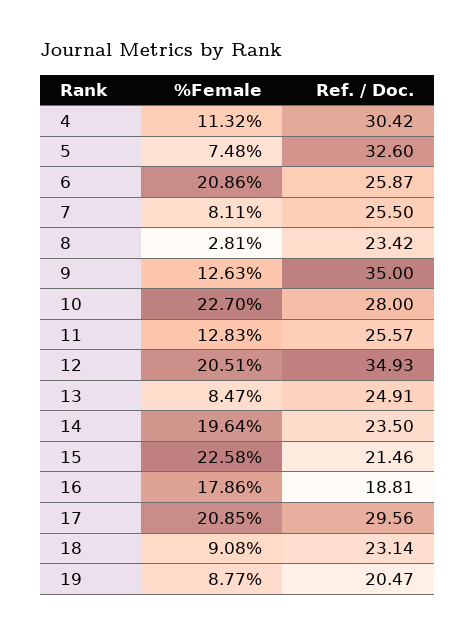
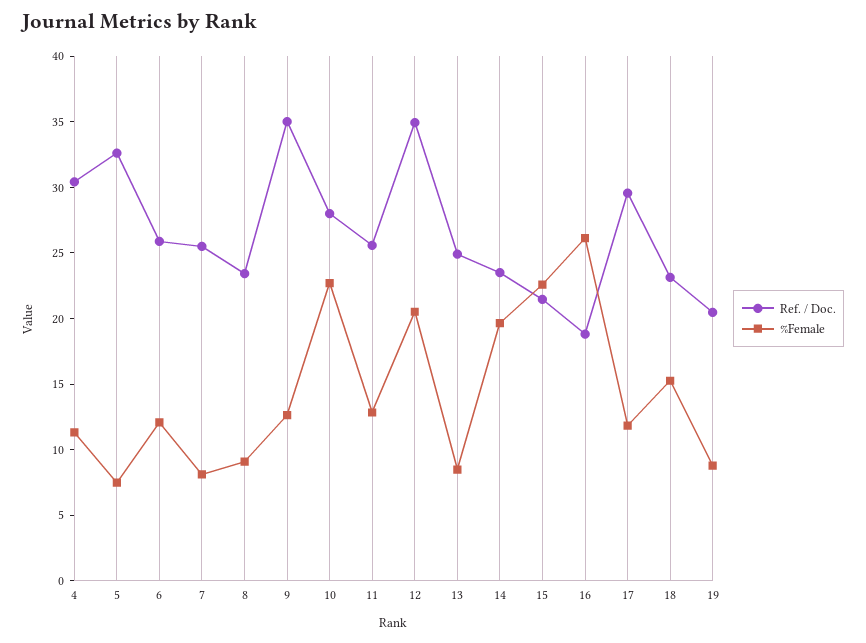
%Female, 6: 20.86 -> 12
%Female, 8: 2.81 -> 9
%Female, 16: 17.86 -> 26
%Female, 17: 20.85 -> 12
%Female, 18: 9.08 -> 15

